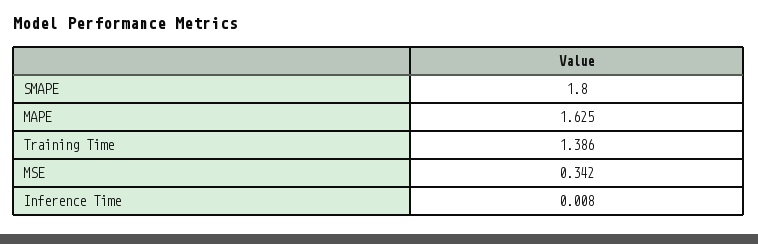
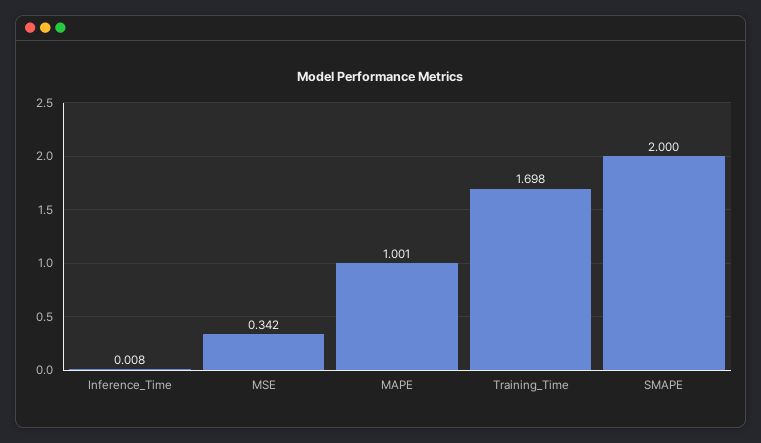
SMAPE: 1.8 -> 2
MAPE: 1.625 -> 1.001
Training Time: 1.386 -> 1.698

